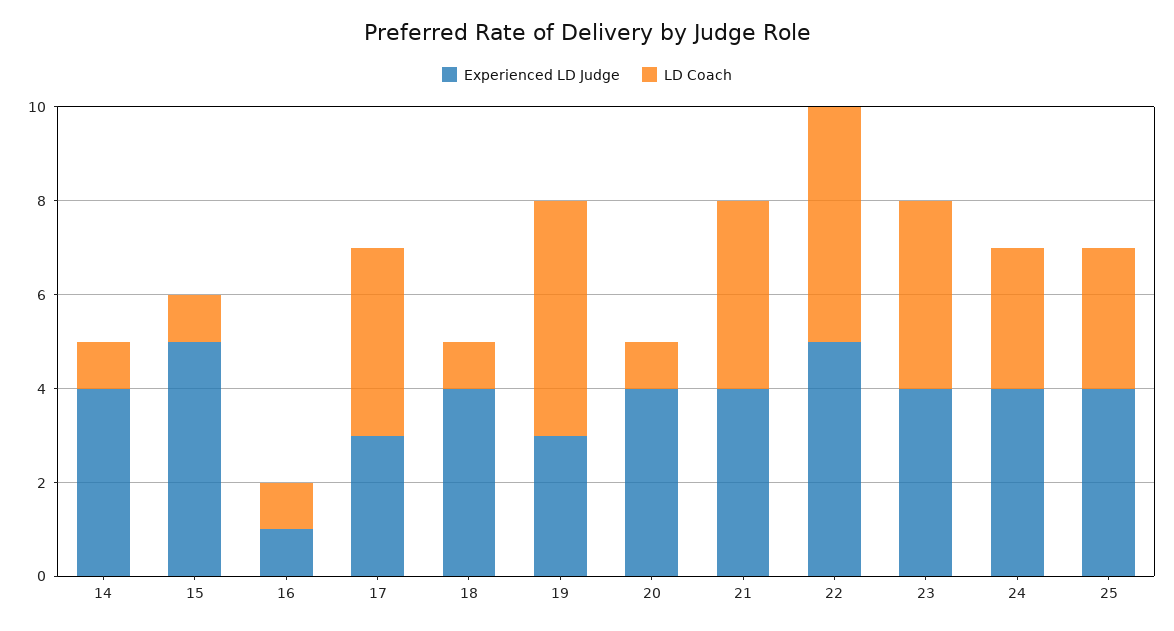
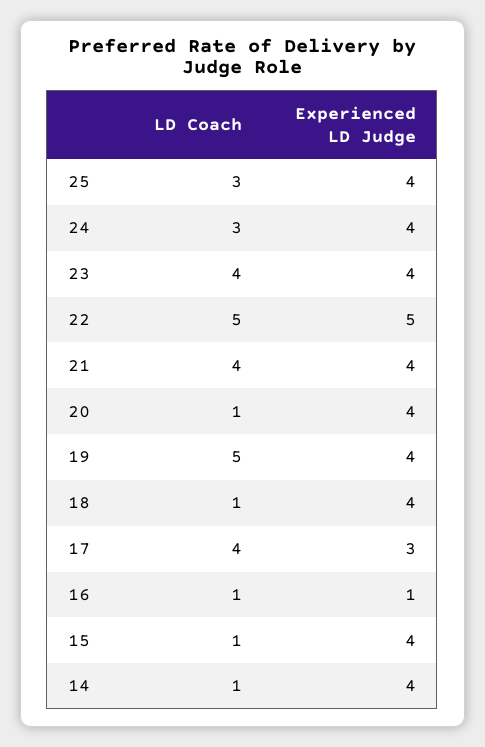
Experienced LD Judge, 15: 5 -> 4
Experienced LD Judge, 19: 3 -> 4

